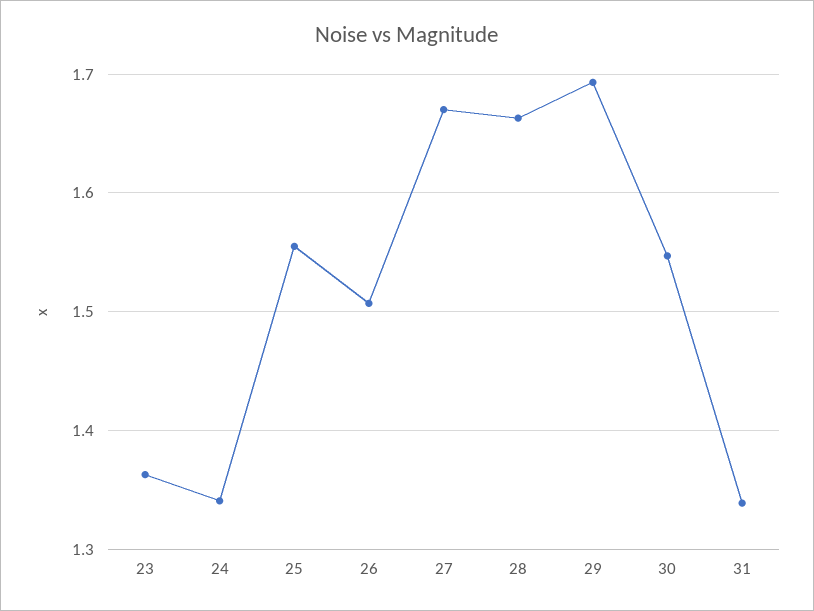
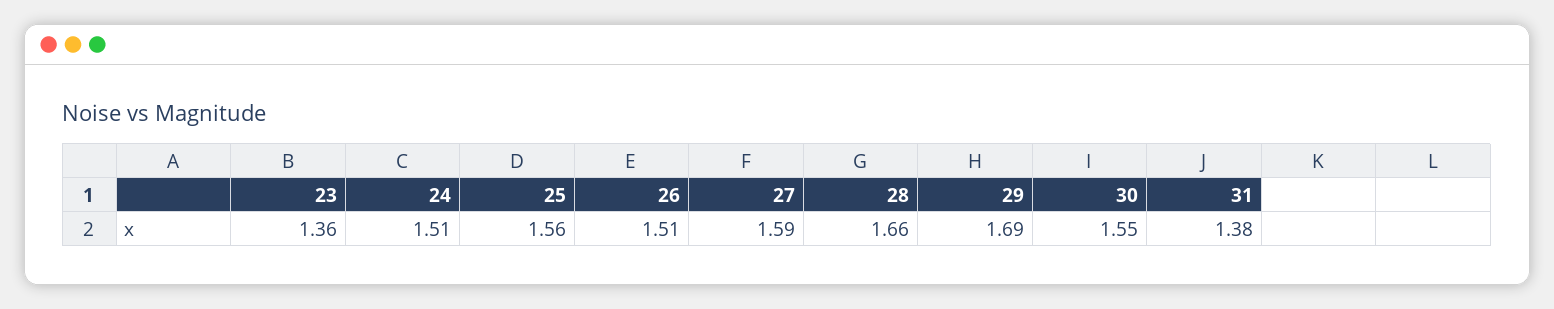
24: 1.34 -> 1.51
27: 1.67 -> 1.59
31: 1.34 -> 1.38

